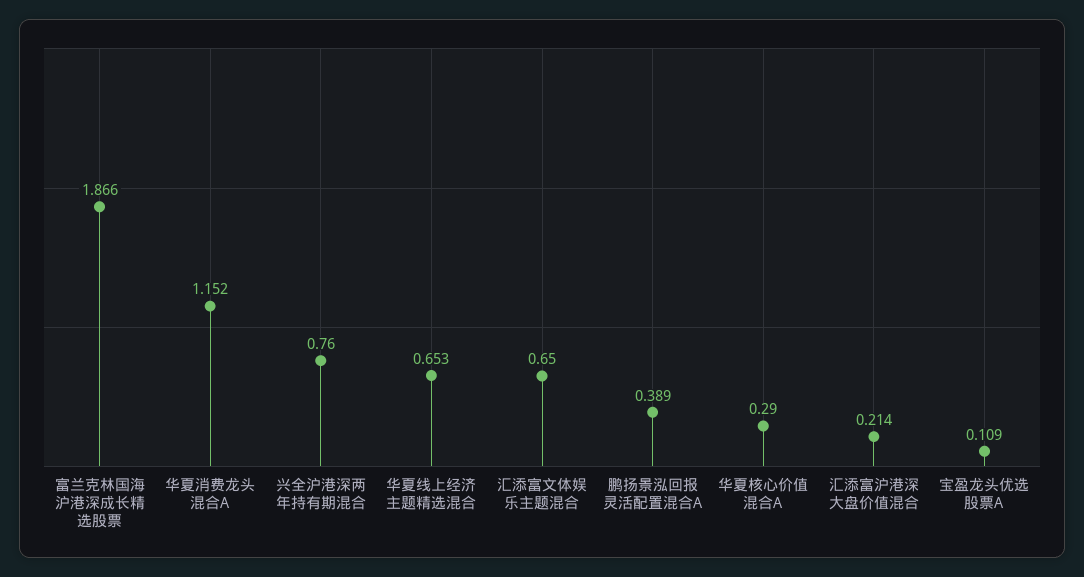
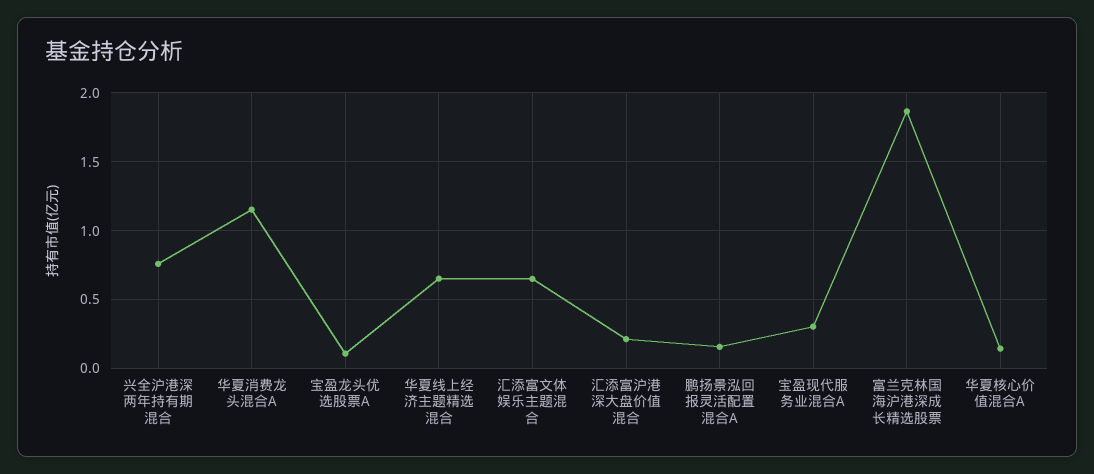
鹏扬景泓回报灵活配置混合A: 0.389 -> 0.15
华夏核心价值混合A: 0.29 -> 0.15
宝盈现代服务业混合A: none -> 0.3

